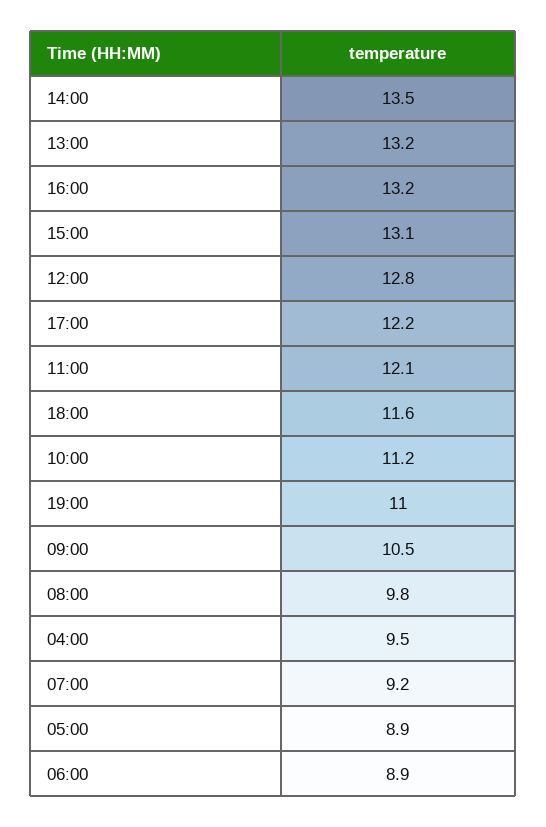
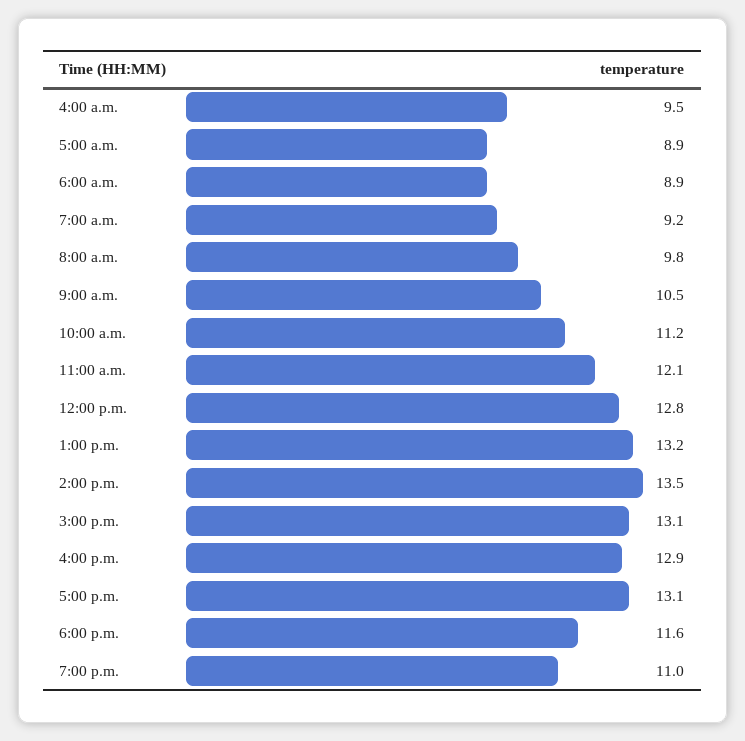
16:00: 13.2 -> 12.9
17:00: 12.2 -> 13.1

